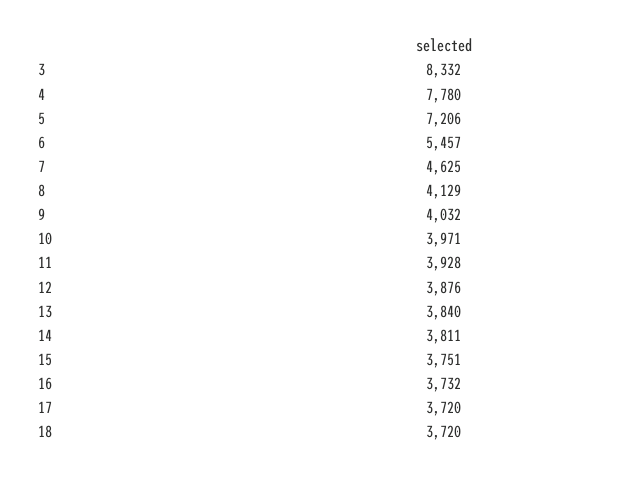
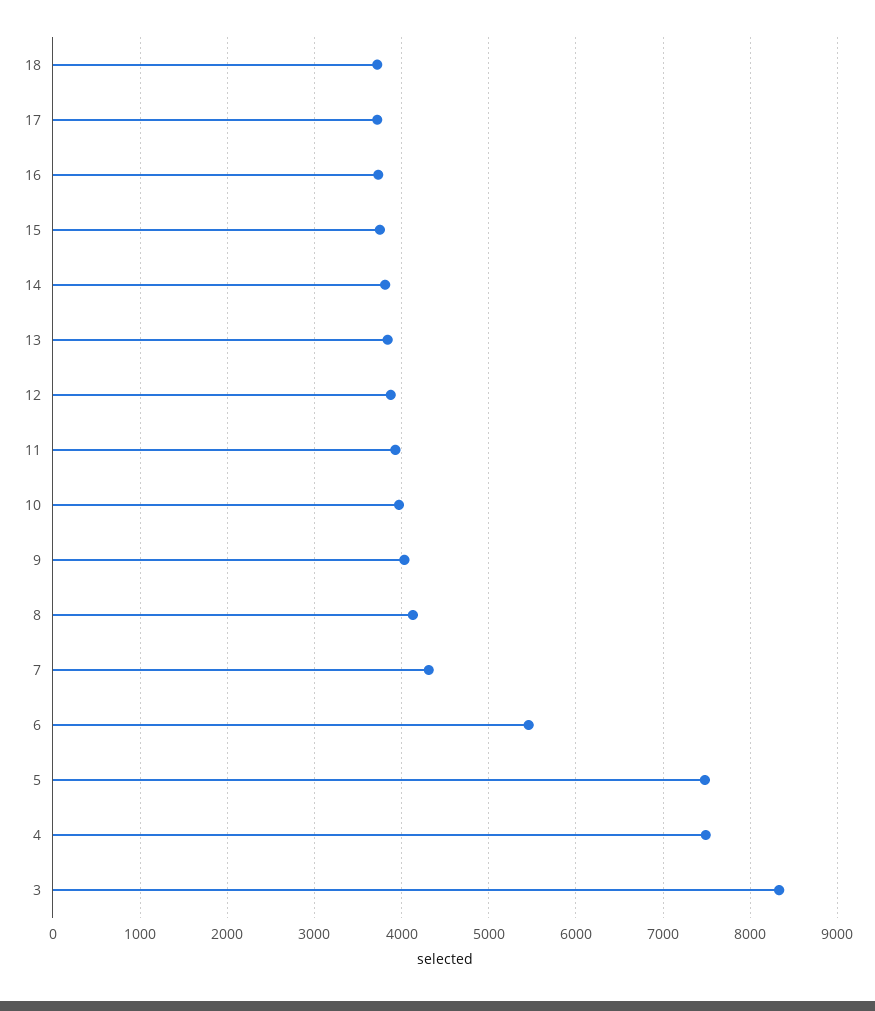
4: 7780 -> 7500
5: 7206 -> 7500
7: 4625 -> 4300

